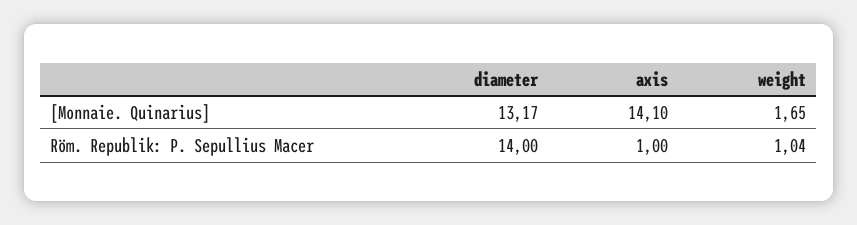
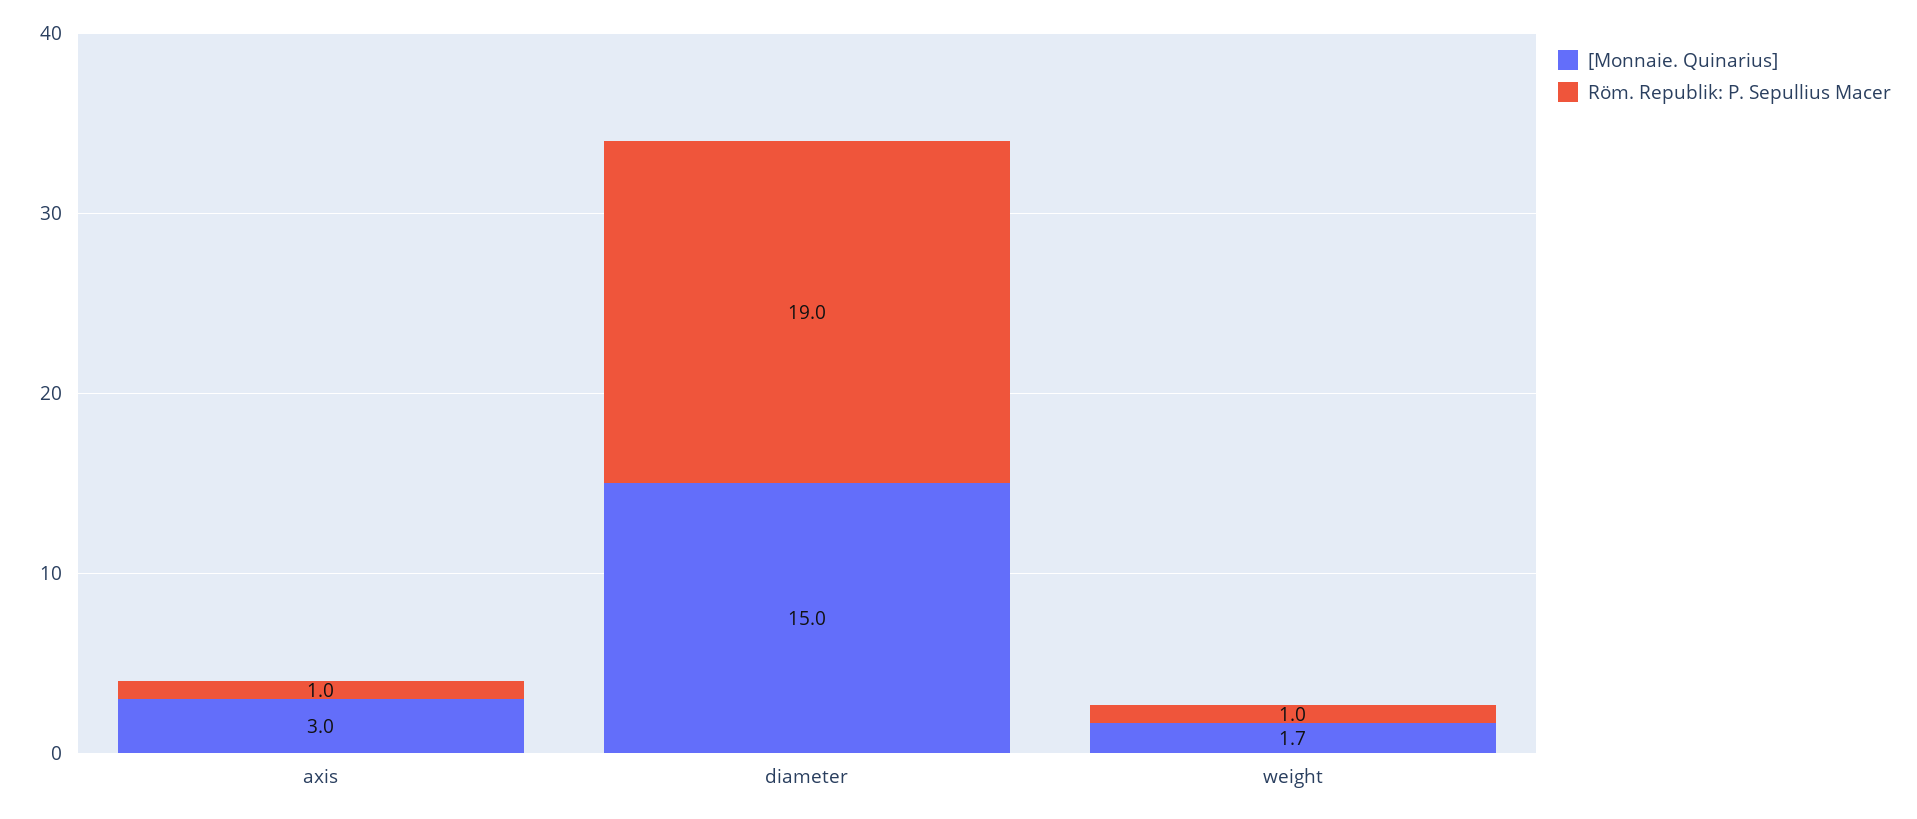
[Monnaie. Quinarius], diameter: 13.17 -> 15
[Monnaie. Quinarius], axis: 14.1 -> 3
Röm. Republik: P. Sepullius Macer, diameter: 14 -> 19

